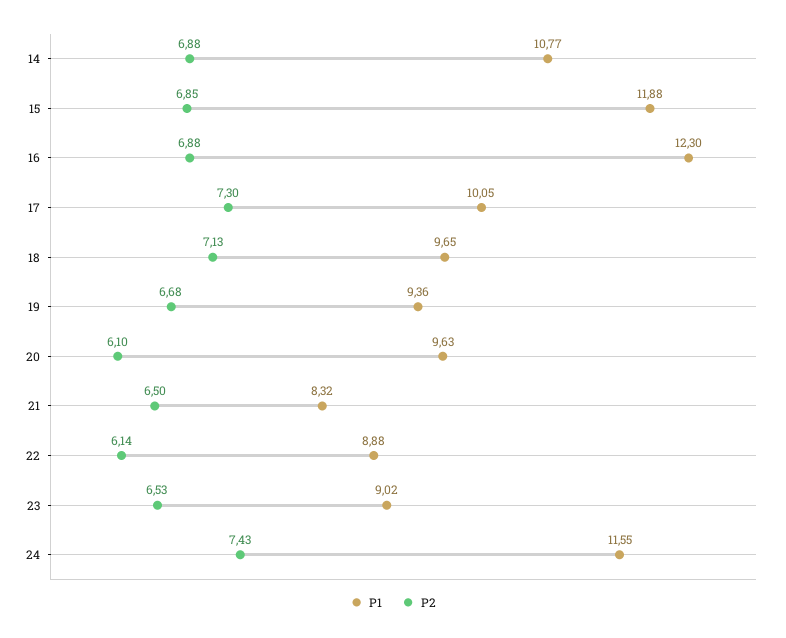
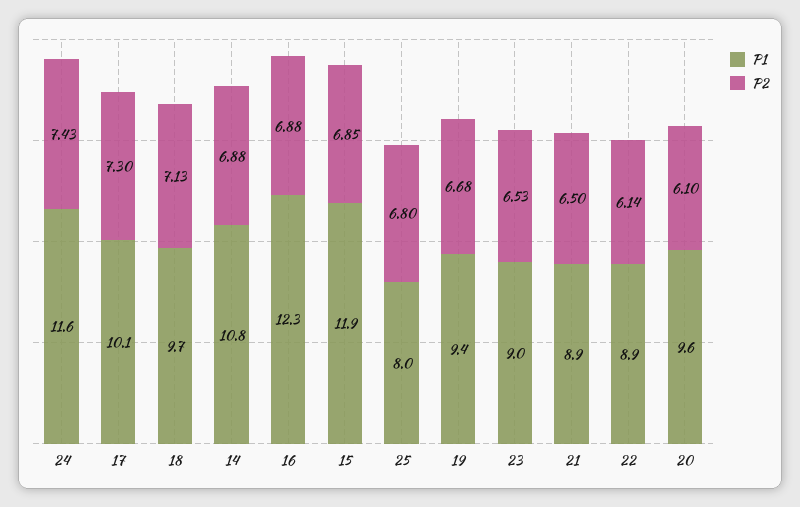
P1, 21: 8.32 -> 8.9
P1, 25: none -> 8
P2, 25: none -> 6.8

